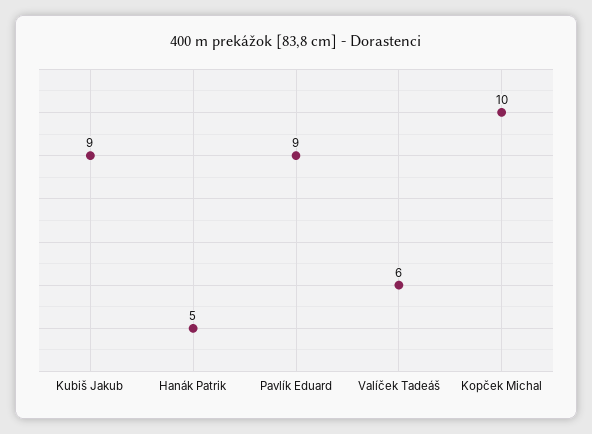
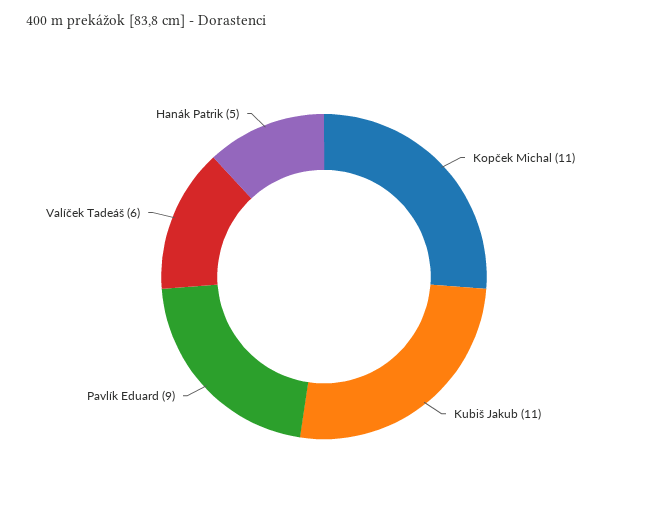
Kubiš Jakub: 9 -> 11
Kopček Michal: 10 -> 11

